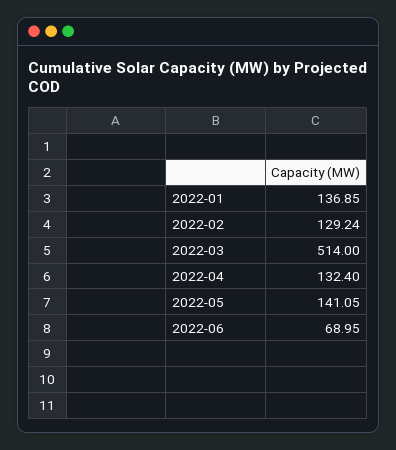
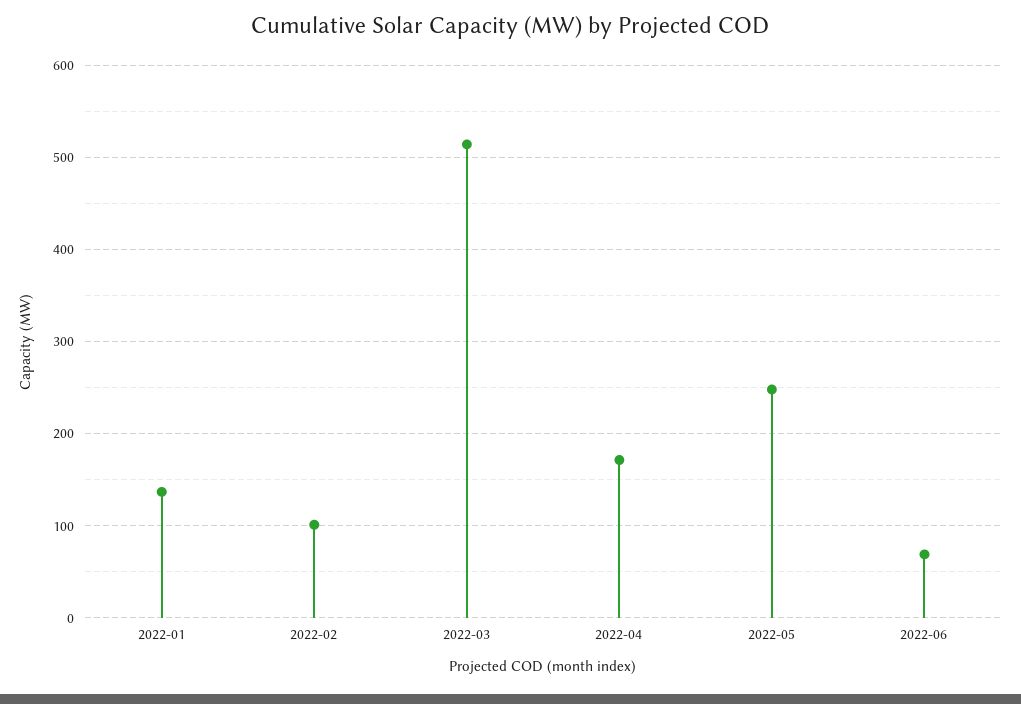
2022-02: 129.24 -> 100
2022-04: 132.4 -> 170
2022-05: 141.05 -> 250

